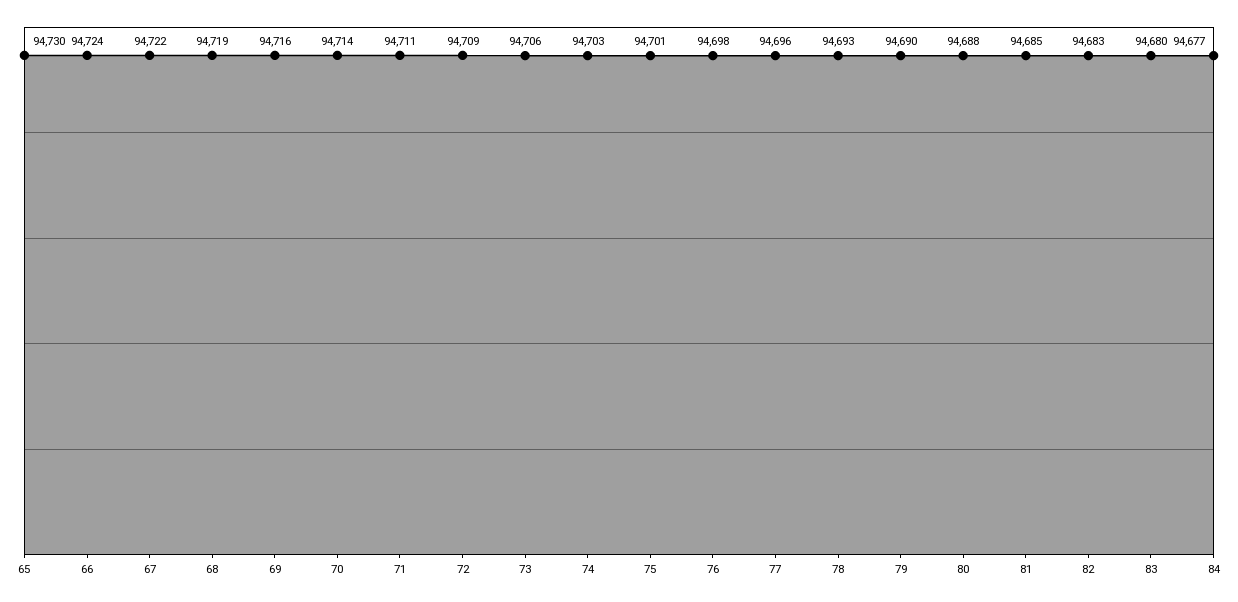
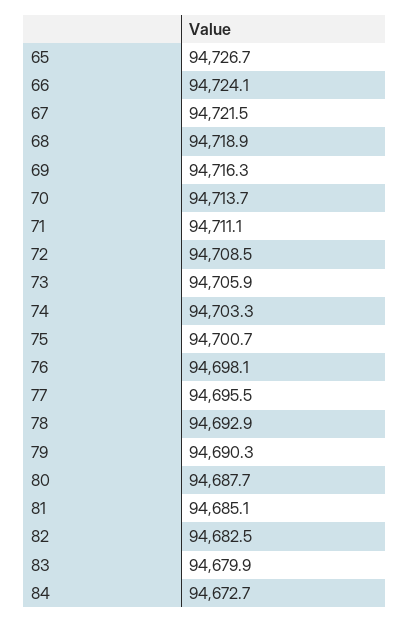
65: 94730 -> 94726.7
84: 94677 -> 94672.7

